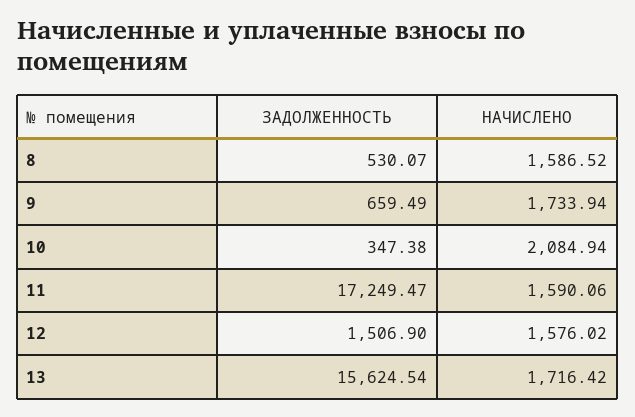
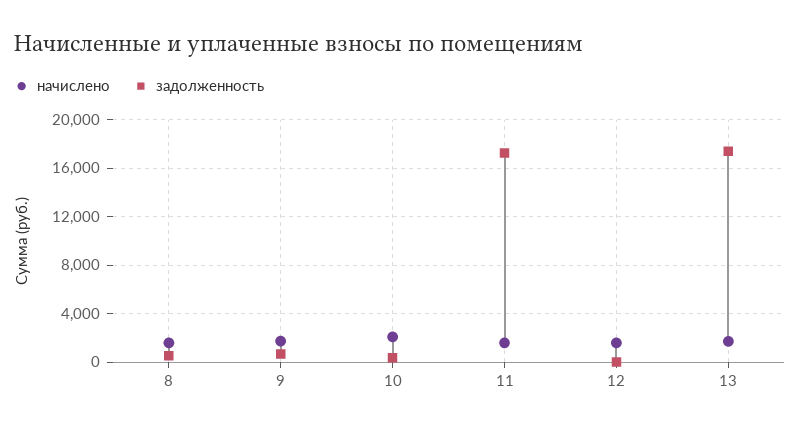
ЗАДОЛЖЕННОСТЬ, 12: 1506.9 -> 0
ЗАДОЛЖЕННОСТЬ, 13: 15624.54 -> 17500

